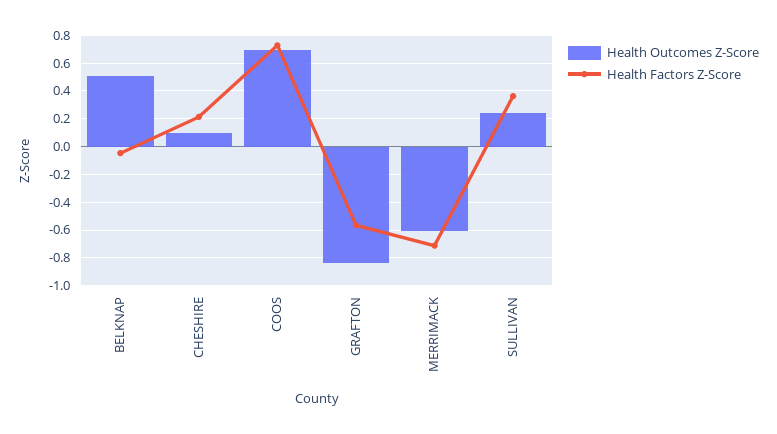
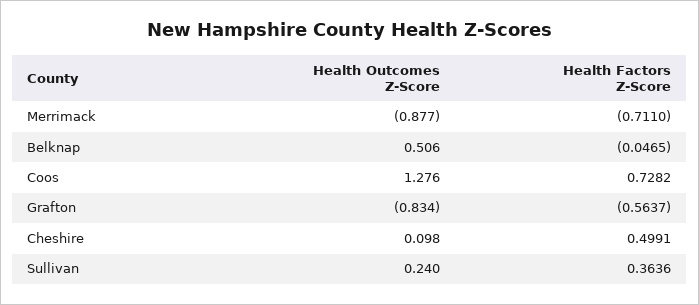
Health Factors Z-Score, CHESHIRE: 0.2 -> 0.4991
Health Outcomes Z-Score, COOS: 0.7 -> 1.276
Health Outcomes Z-Score, MERRIMACK: -0.6 -> -0.877

